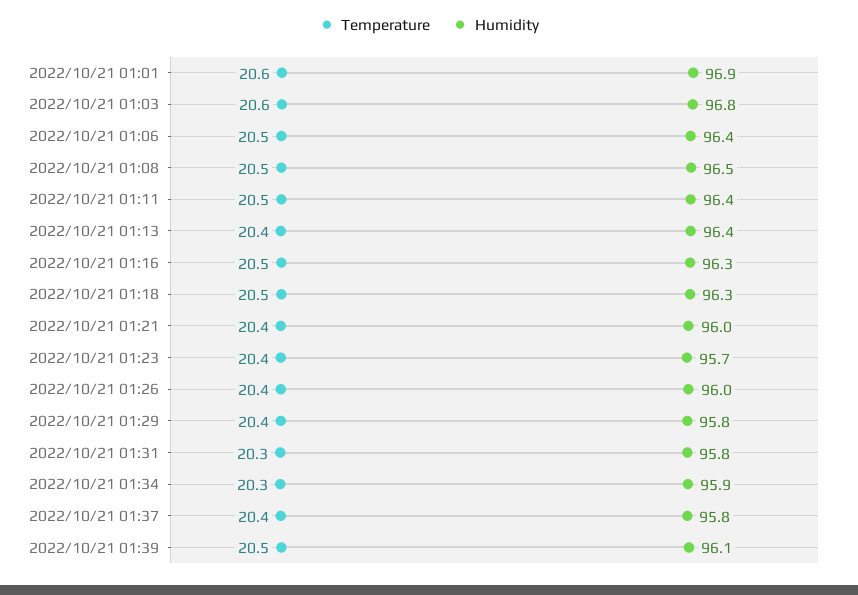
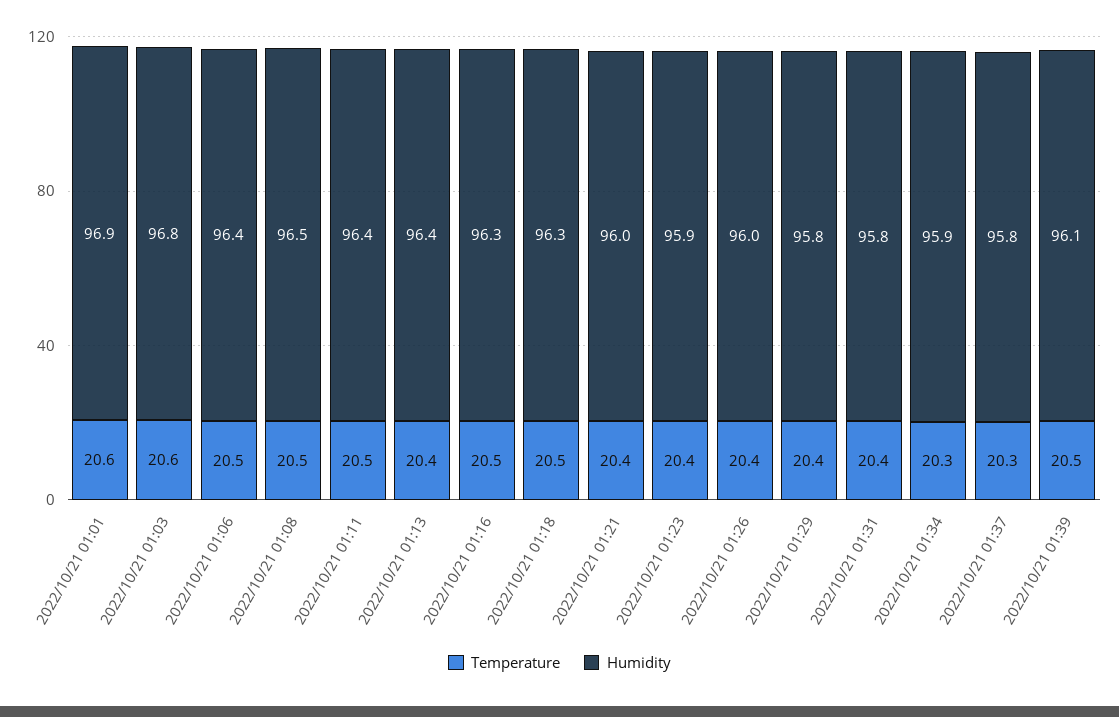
Humidity, 2022/10/21 01:23: 95.7 -> 95.9
Temperature, 2022/10/21 01:31: 20.3 -> 20.4
Temperature, 2022/10/21 01:37: 20.4 -> 20.3

